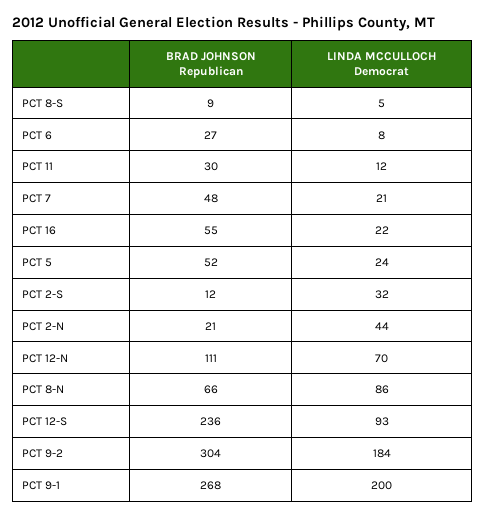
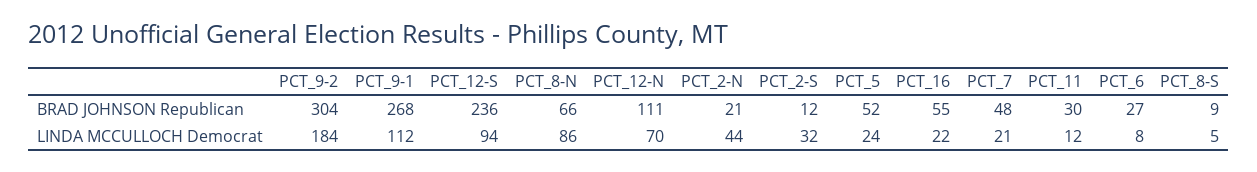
LINDA MCCULLOCH Democrat, PCT 12-S: 93 -> 94
LINDA MCCULLOCH Democrat, PCT 9-1: 200 -> 112

